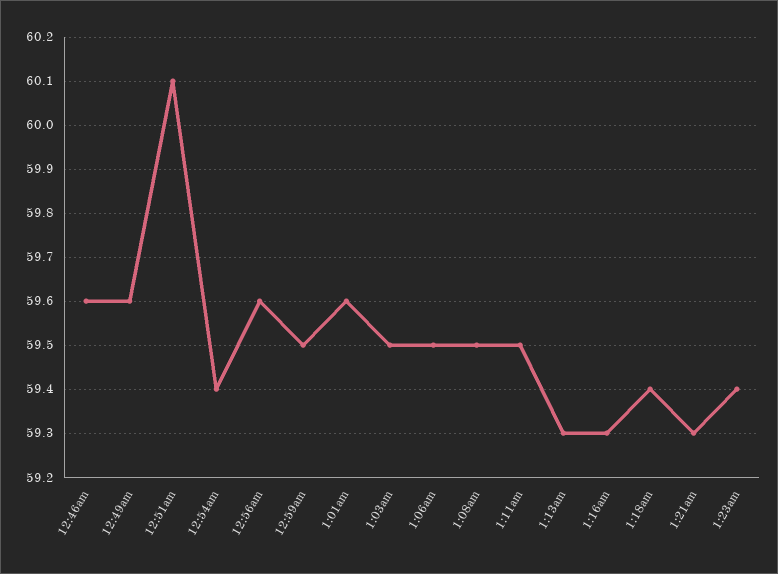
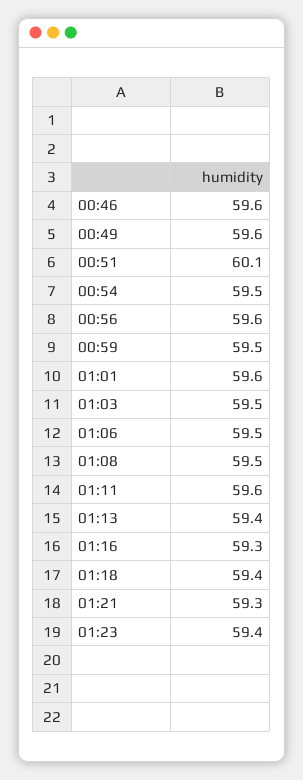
12:54am: 59.4 -> 59.5
1:11am: 59.5 -> 59.6
1:13am: 59.3 -> 59.4

